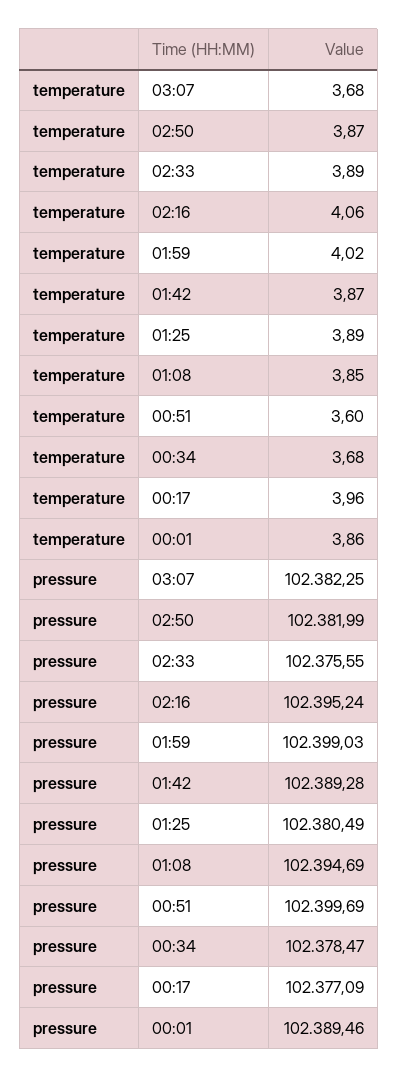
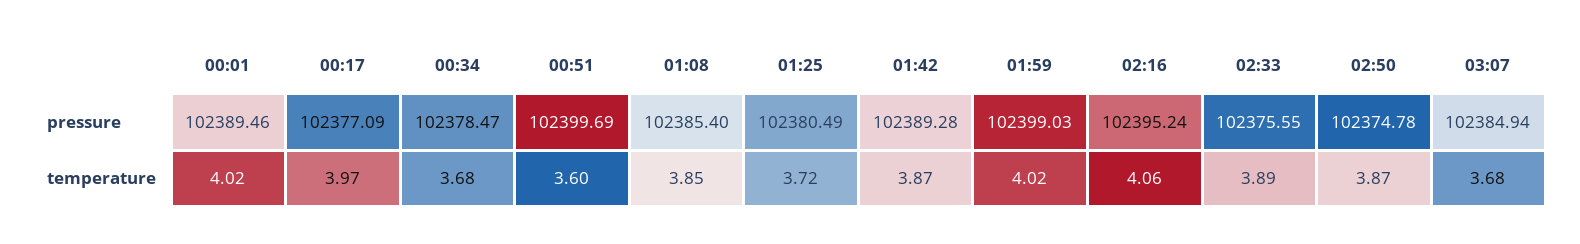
temperature, 01:25: 3.89 -> 3.72
temperature, 00:17: 3.96 -> 3.97
temperature, 00:01: 3.86 -> 4.02
pressure, 03:07: 102382.25 -> 102384.94
pressure, 02:50: 102381.99 -> 102374.78
pressure, 01:08: 102394.69 -> 102385.4

